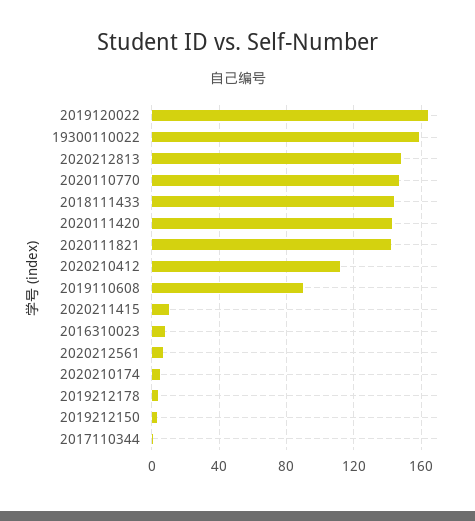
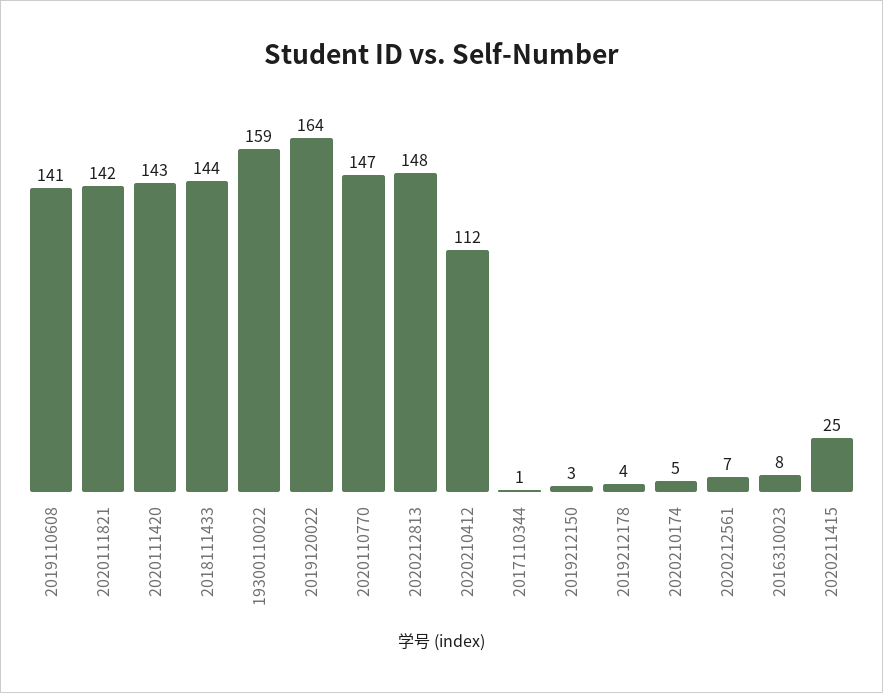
2019110608: 90 -> 141
2020211415: 10 -> 25

